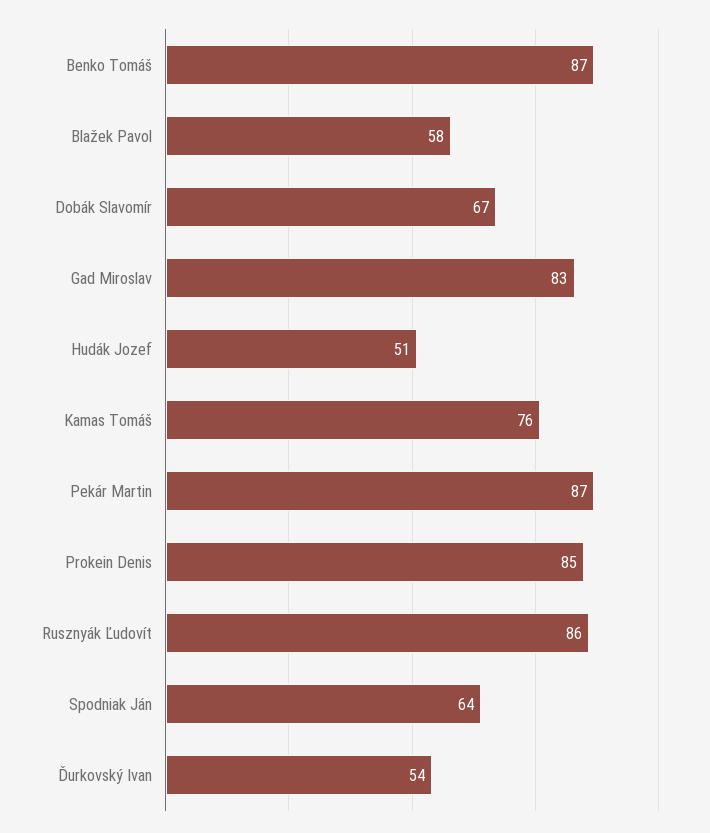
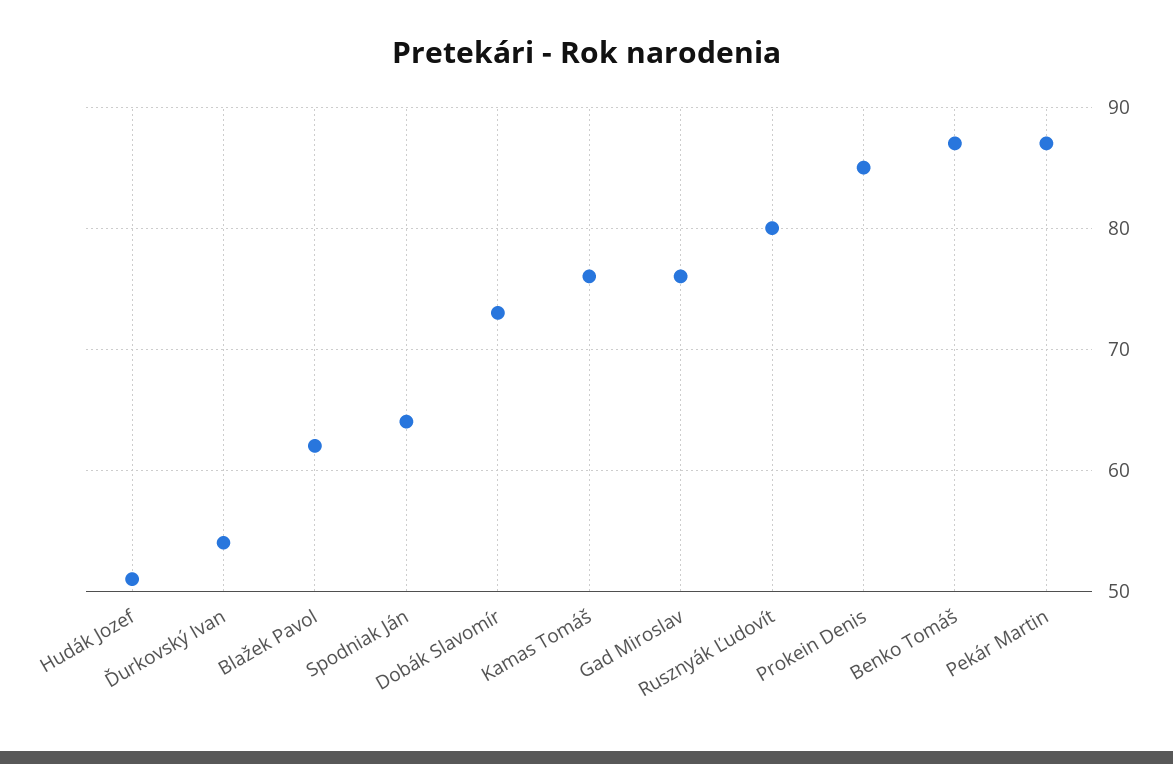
Blažek Pavol: 58 -> 62
Dobák Slavomír: 67 -> 73
Gad Miroslav: 83 -> 76
Rusznyák Ľudovít: 86 -> 80

